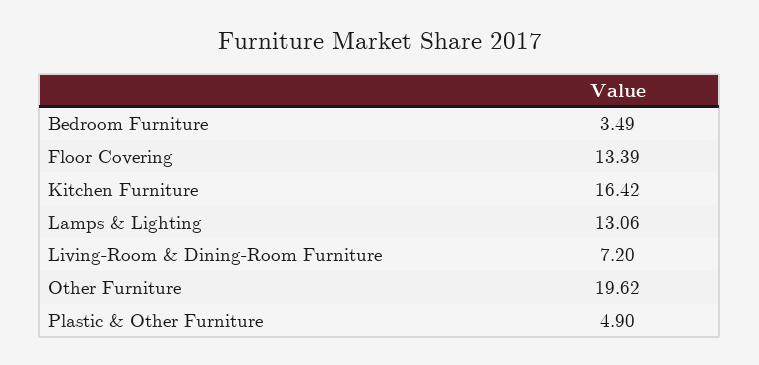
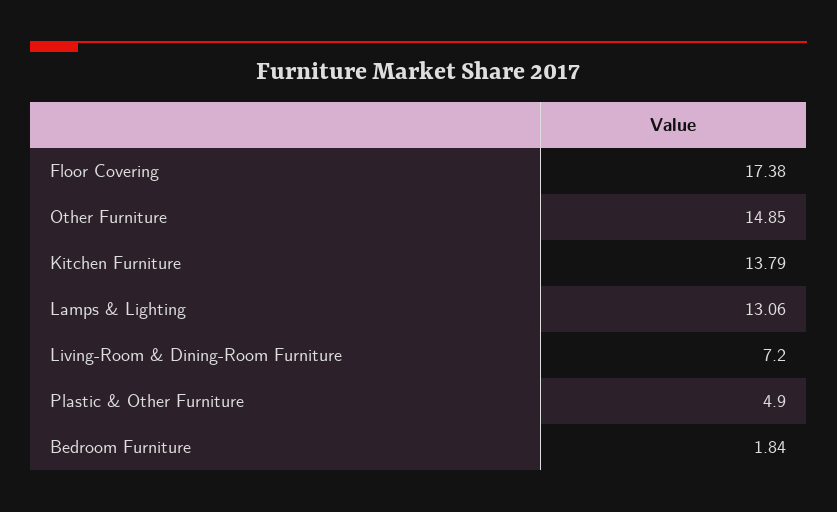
Bedroom Furniture: 3.49 -> 1.84
Floor Covering: 13.39 -> 17.38
Kitchen Furniture: 16.42 -> 13.79
Other Furniture: 19.62 -> 14.85

